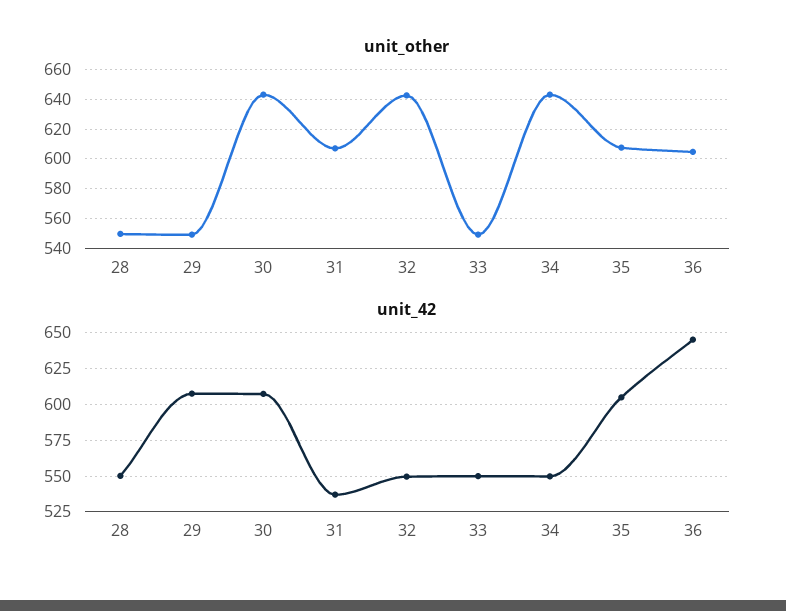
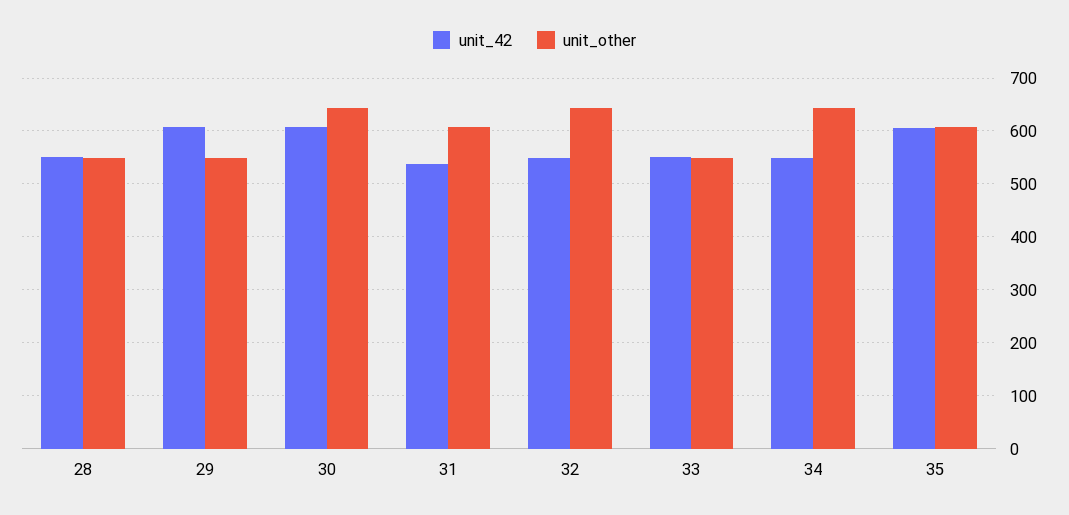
unit_other, 36: 605 -> none
unit_42, 36: 645 -> none

